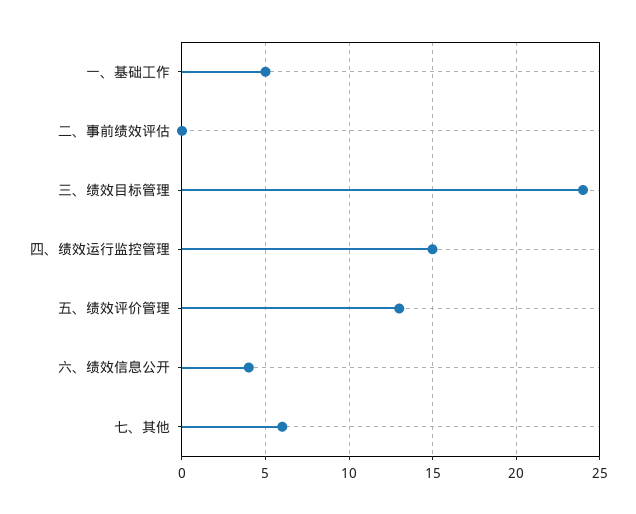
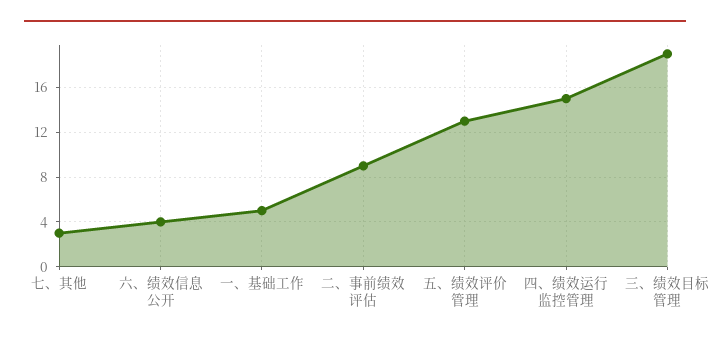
二、事前绩效评估: 0 -> 9
三、绩效目标管理: 24 -> 19
七、其他: 6 -> 3

